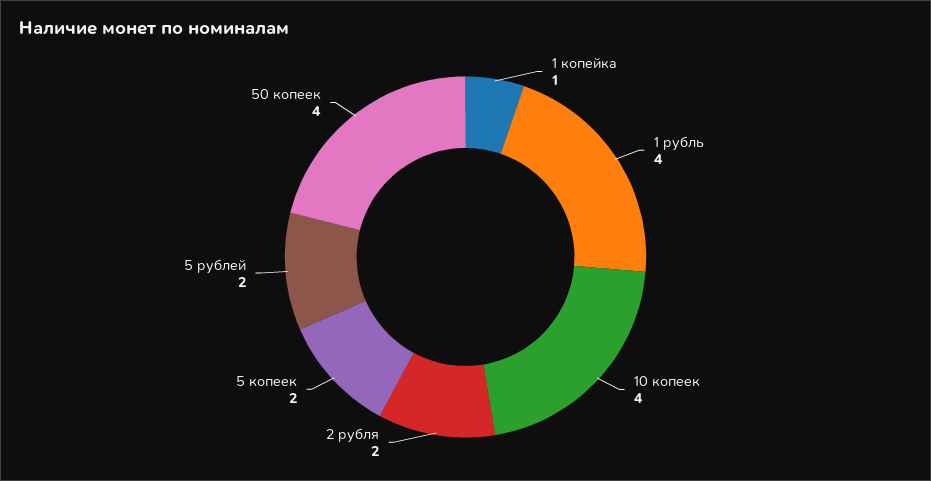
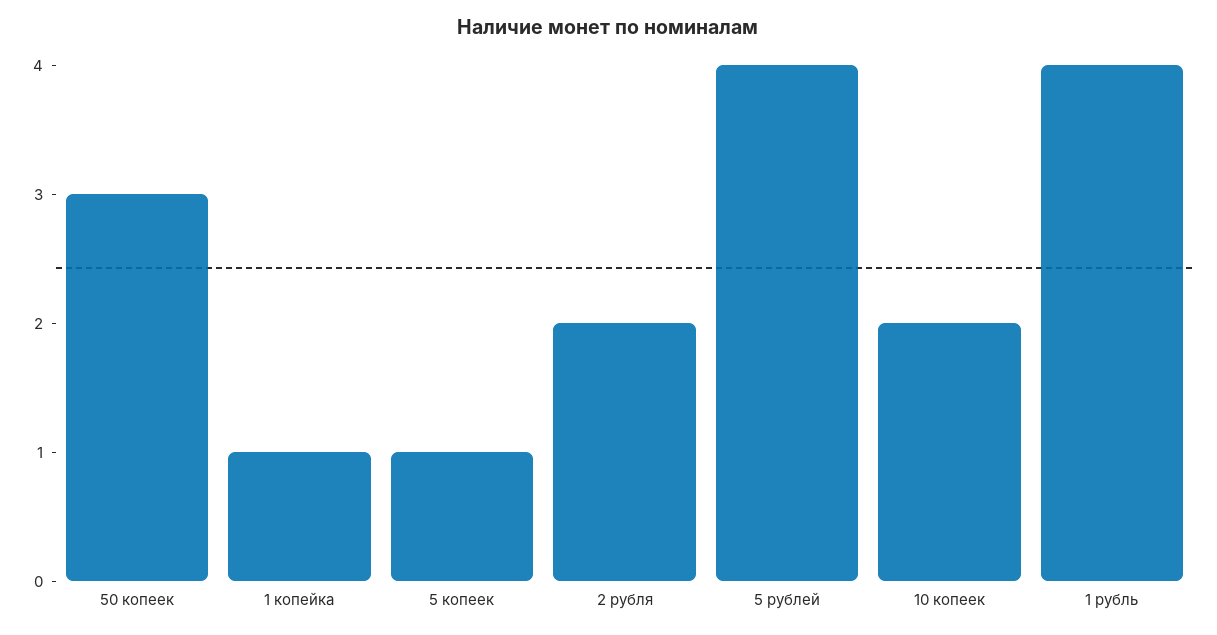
10 копеек: 4 -> 2
5 копеек: 2 -> 1
5 рублей: 2 -> 4
50 копеек: 4 -> 3

